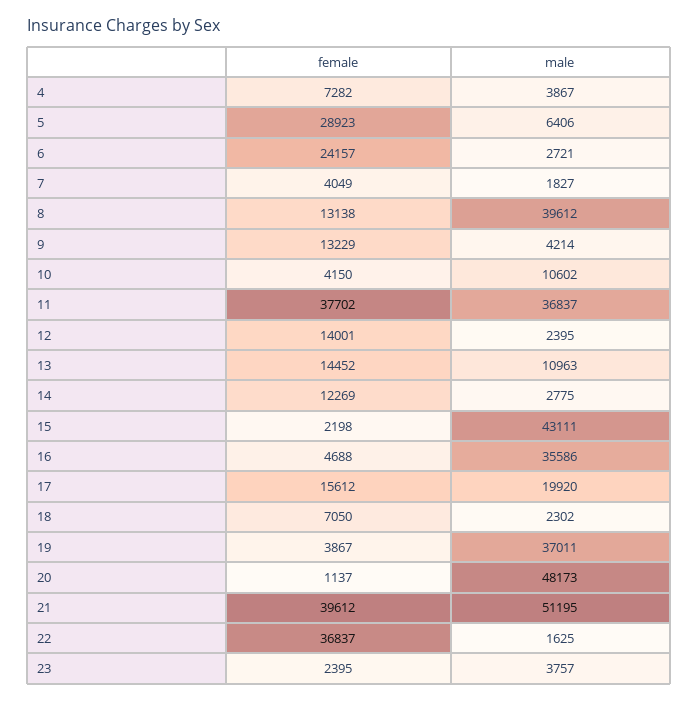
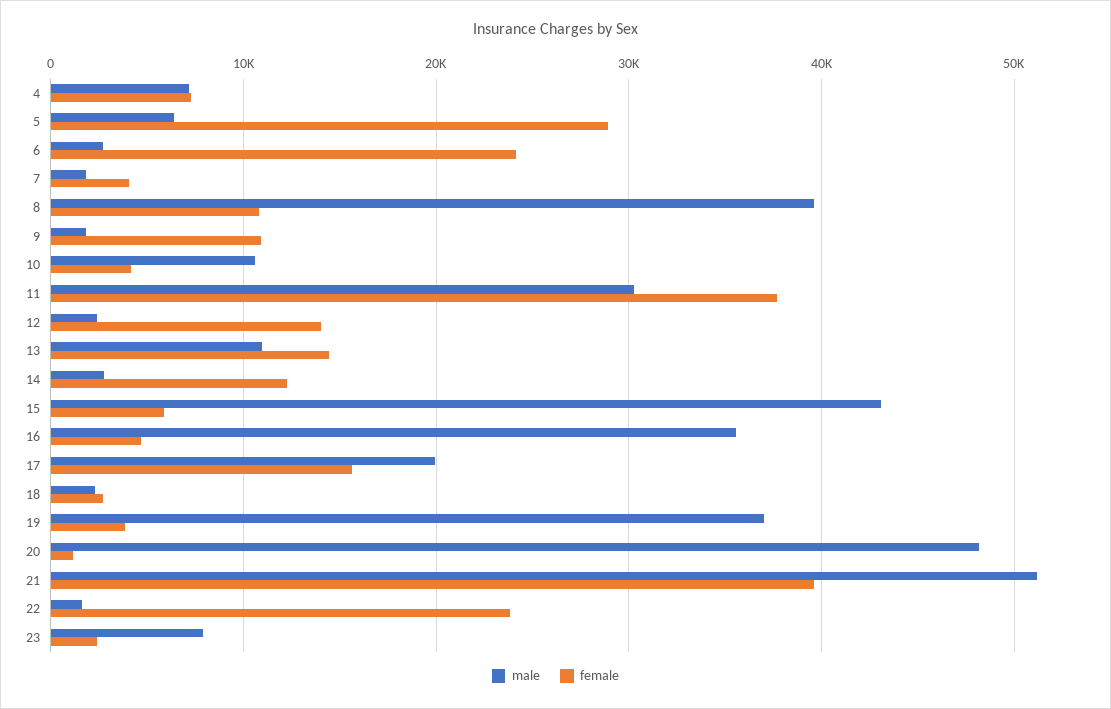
male, 4: 3867 -> 7000
female, 8: 13138 -> 11000
female, 9: 13229 -> 11000
male, 9: 4214 -> 2000
male, 11: 36837 -> 30000
female, 15: 2198 -> 6000
female, 18: 7050 -> 3000
female, 22: 36837 -> 24000
male, 23: 3757 -> 8000

